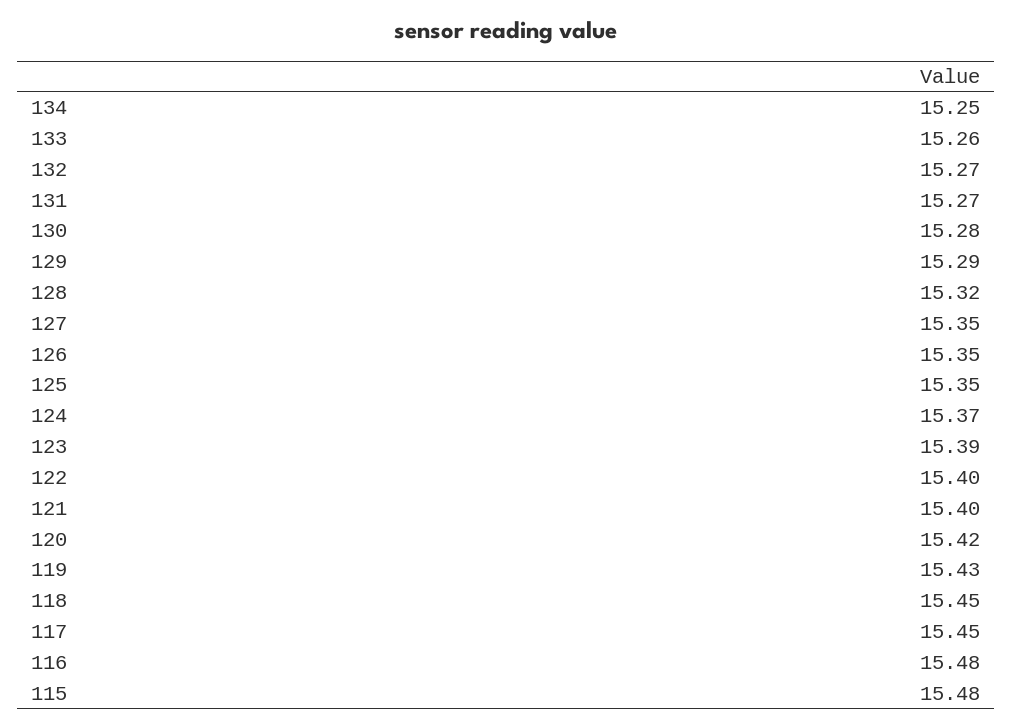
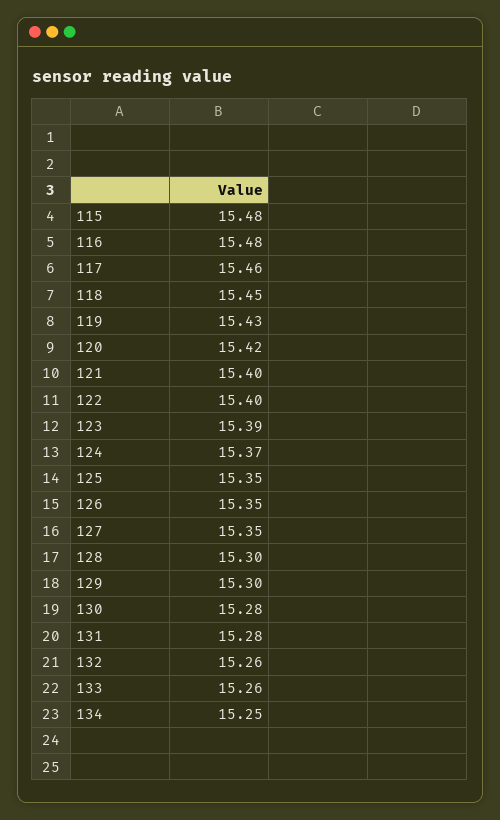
132: 15.27 -> 15.26
131: 15.27 -> 15.28
129: 15.29 -> 15.3
128: 15.32 -> 15.3
117: 15.45 -> 15.46

